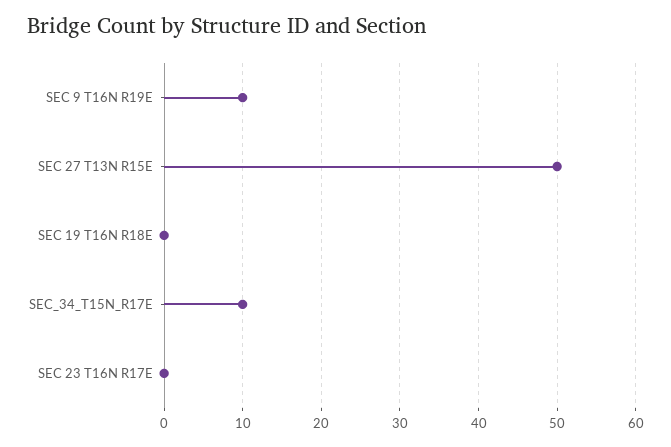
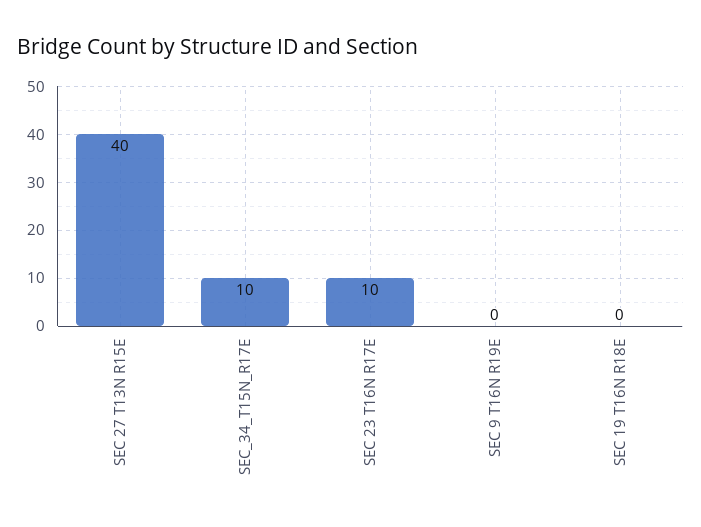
SEC 9 T16N R19E: 10 -> 0
SEC 27 T13N R15E: 50 -> 40
SEC 23 T16N R17E: 0 -> 10

